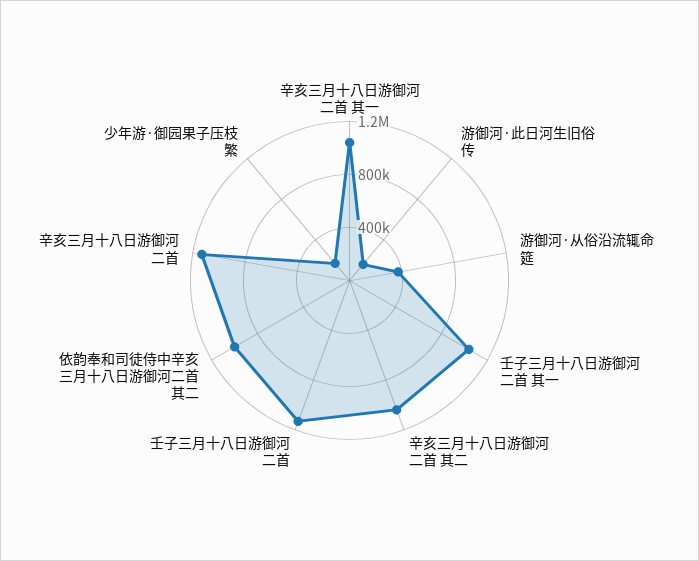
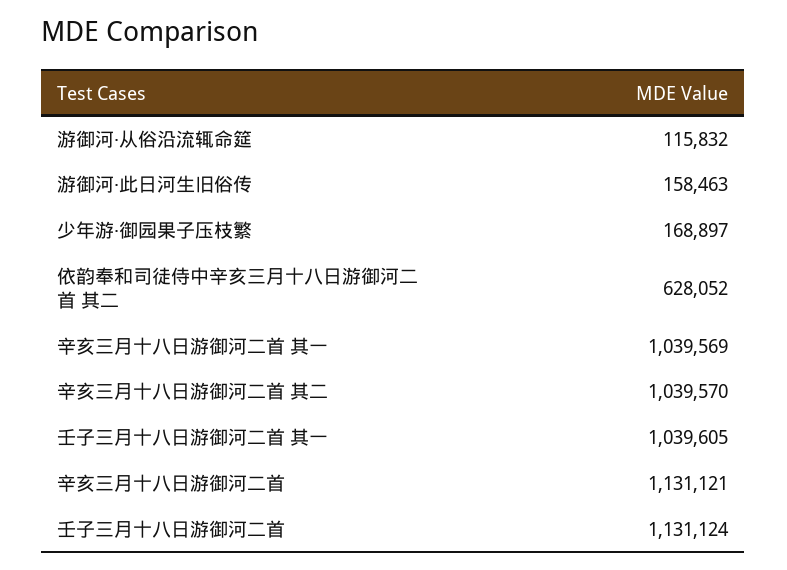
游御河·从俗沿流辄命筵: 400000 -> 115832
依韵奉和司徒侍中辛亥三月十八日游御河二首 其二: 1000000 -> 628052

